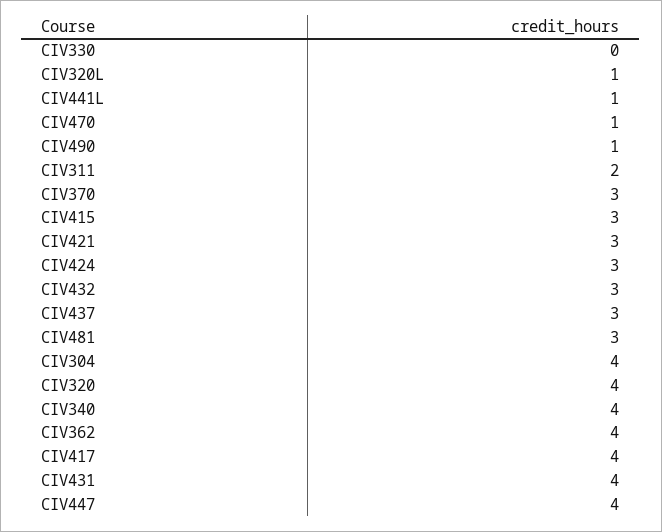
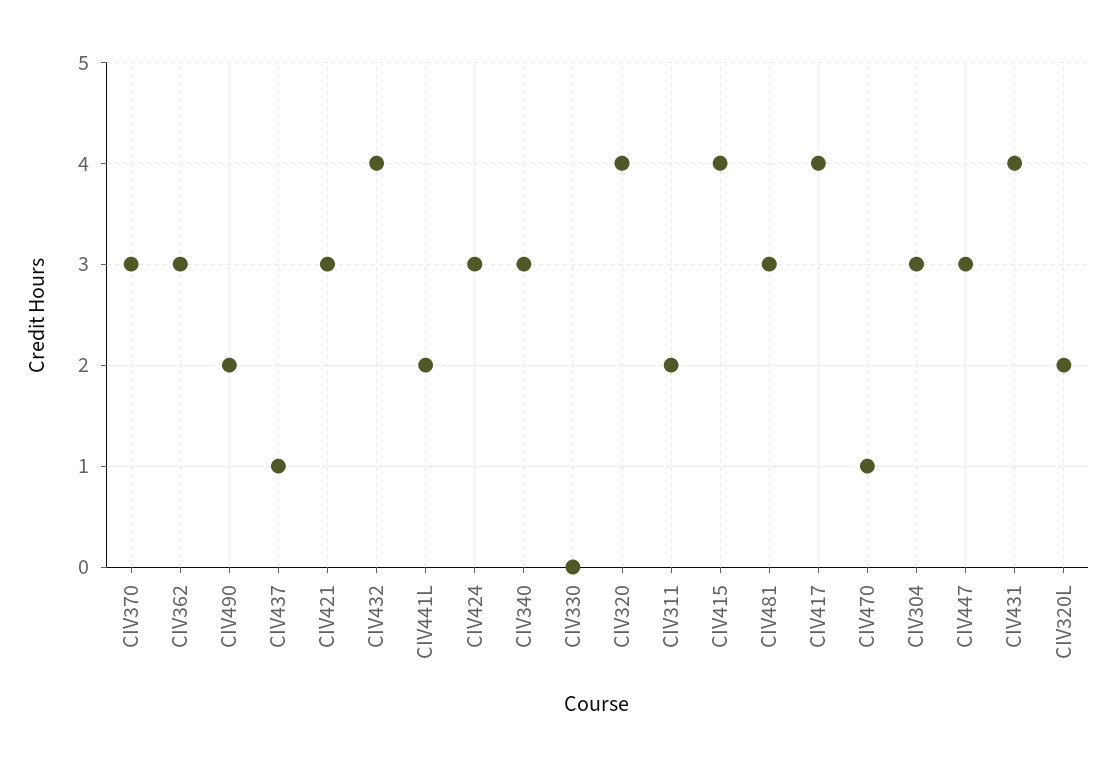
CIV320L: 1 -> 2
CIV441L: 1 -> 2
CIV490: 1 -> 2
CIV415: 3 -> 4
CIV432: 3 -> 4
CIV437: 3 -> 1
CIV304: 4 -> 3
CIV340: 4 -> 3
CIV362: 4 -> 3
CIV447: 4 -> 3

